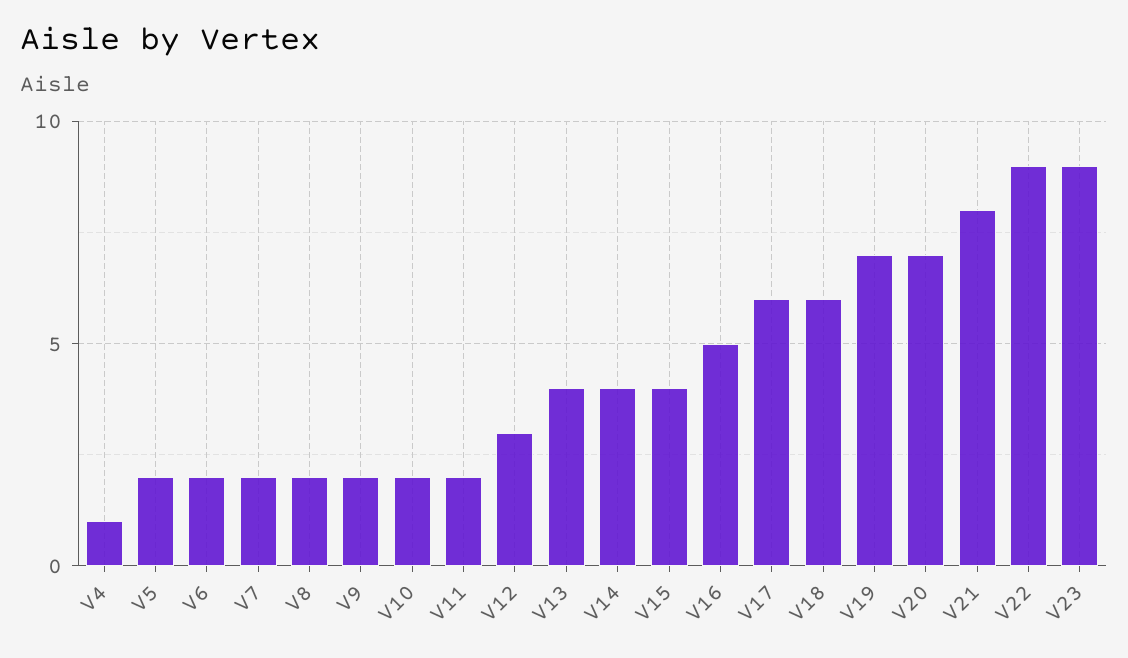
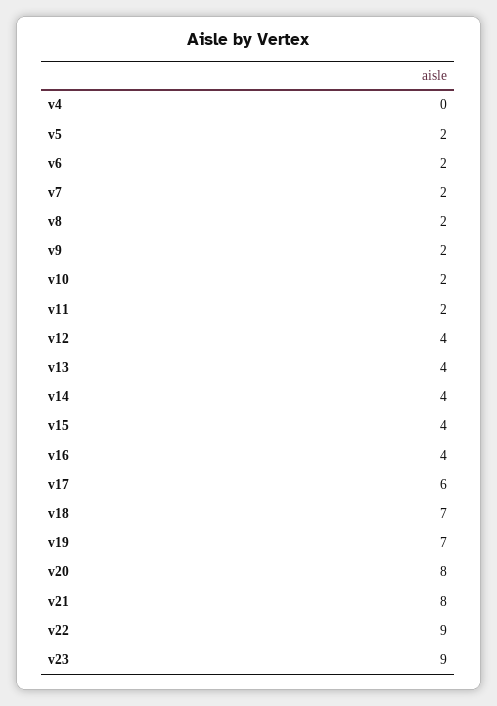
V4: 1 -> 0
V12: 3 -> 4
V16: 5 -> 4
V18: 6 -> 7
V20: 7 -> 8

